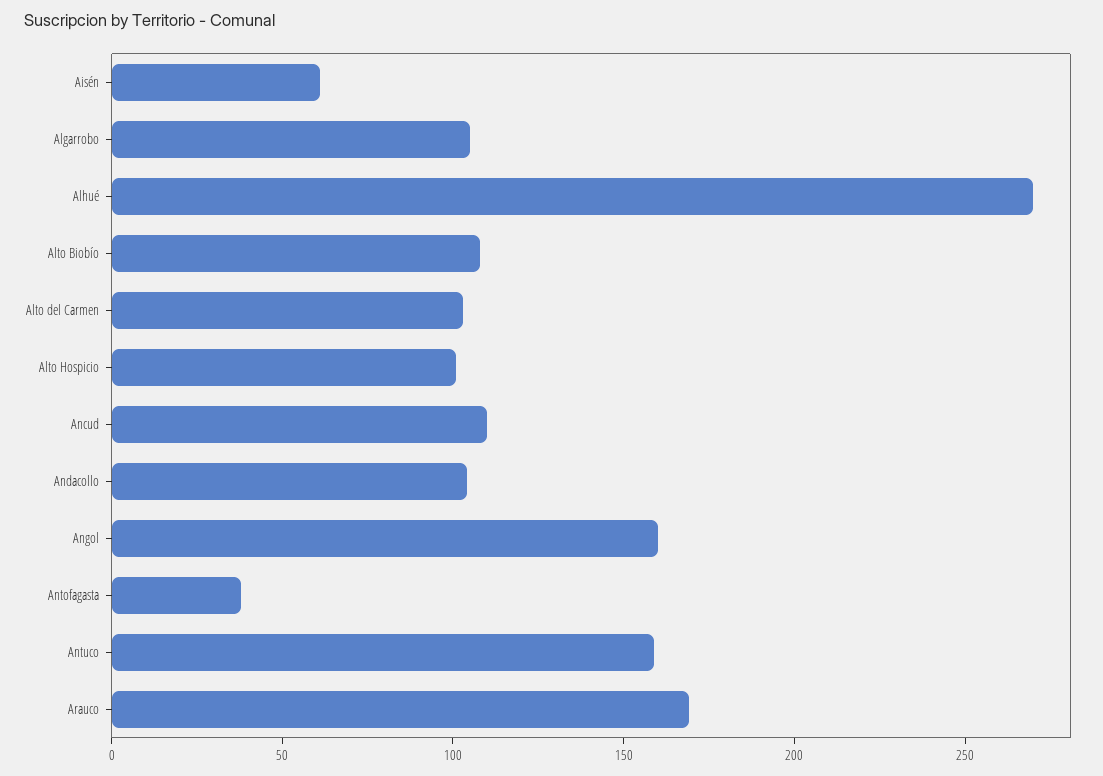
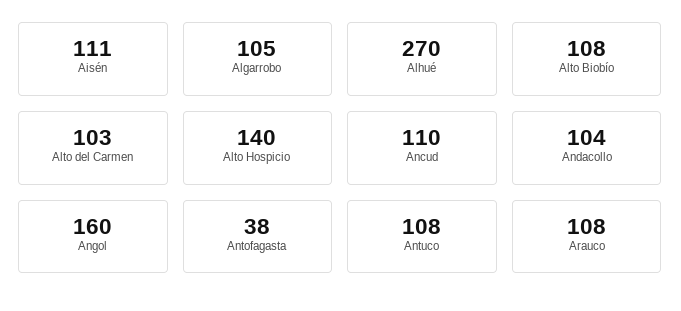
Aisén: 60 -> 111
Alto Hospicio: 100 -> 140
Antuco: 160 -> 108
Arauco: 170 -> 108

